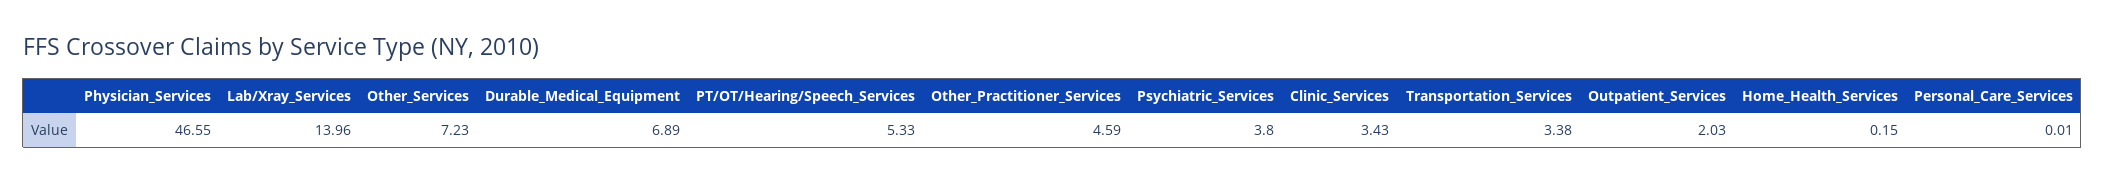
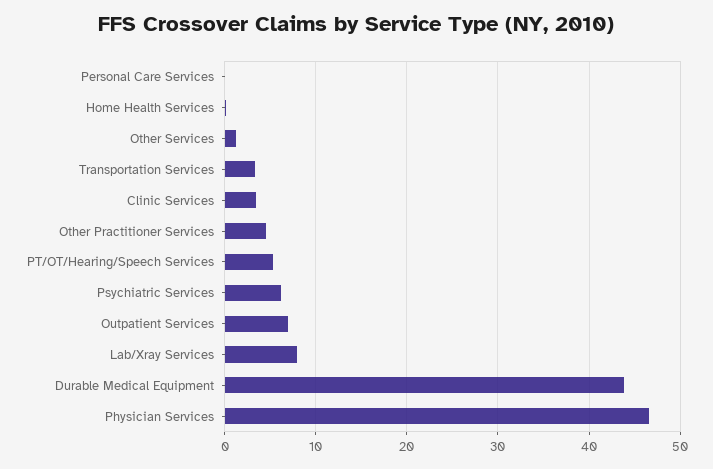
Lab/Xray_Services: 13.96 -> 8
Other_Services: 7.23 -> 1
Durable_Medical_Equipment: 6.89 -> 44
Psychiatric_Services: 3.8 -> 6
Outpatient_Services: 2.03 -> 7

